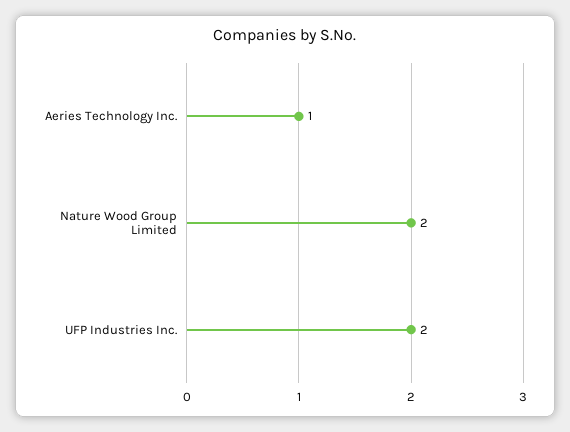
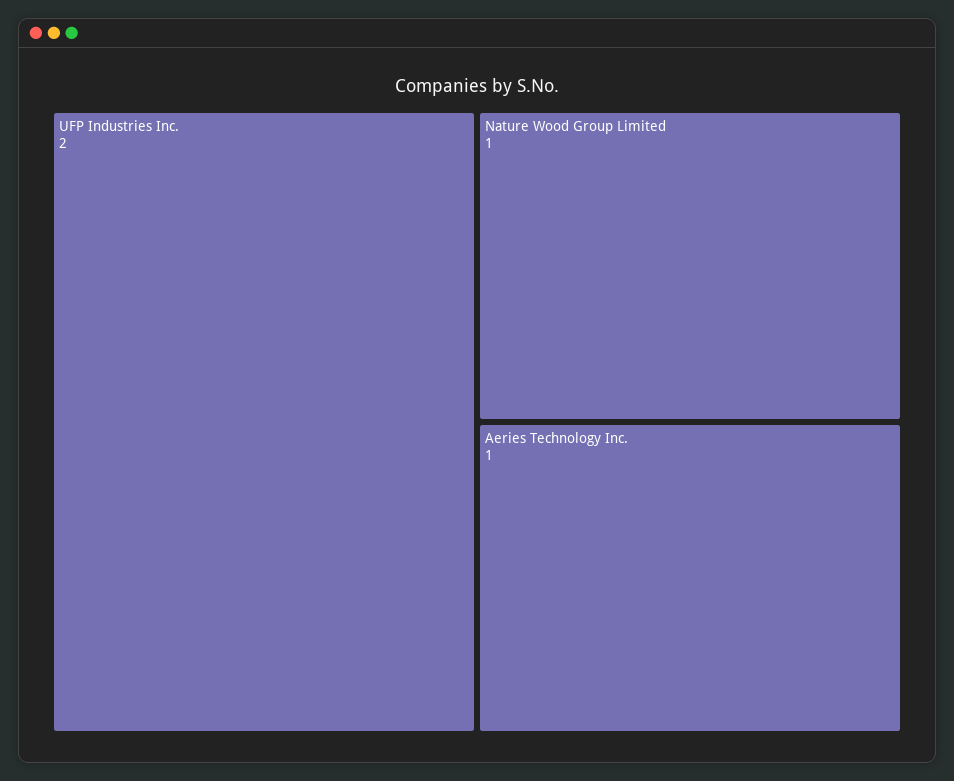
Nature Wood Group Limited: 2 -> 1

